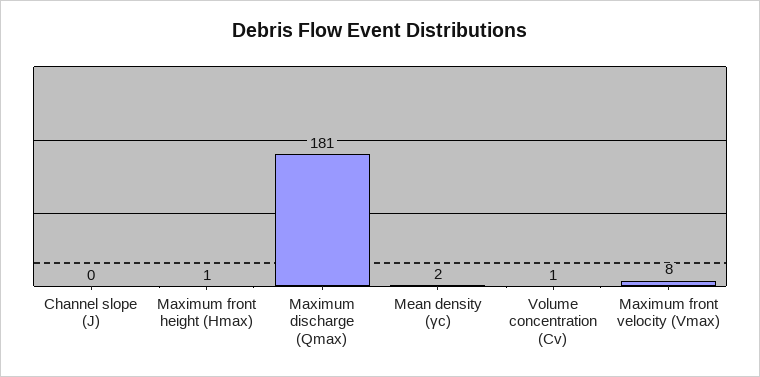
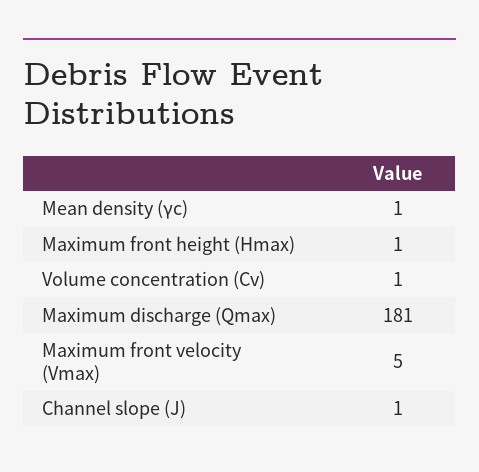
Channel slope (J): 0 -> 1
Mean density (γc): 2 -> 1
Maximum front velocity (Vmax): 8 -> 5

